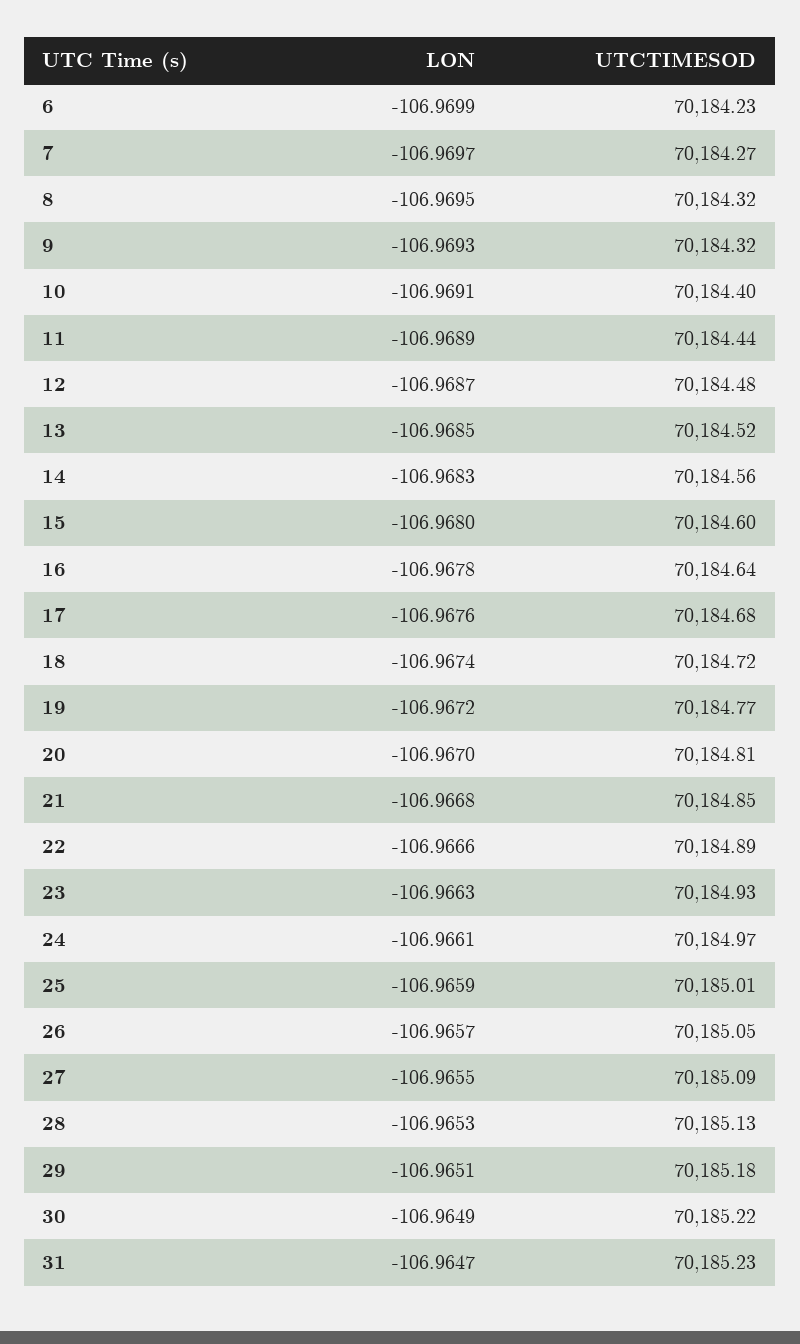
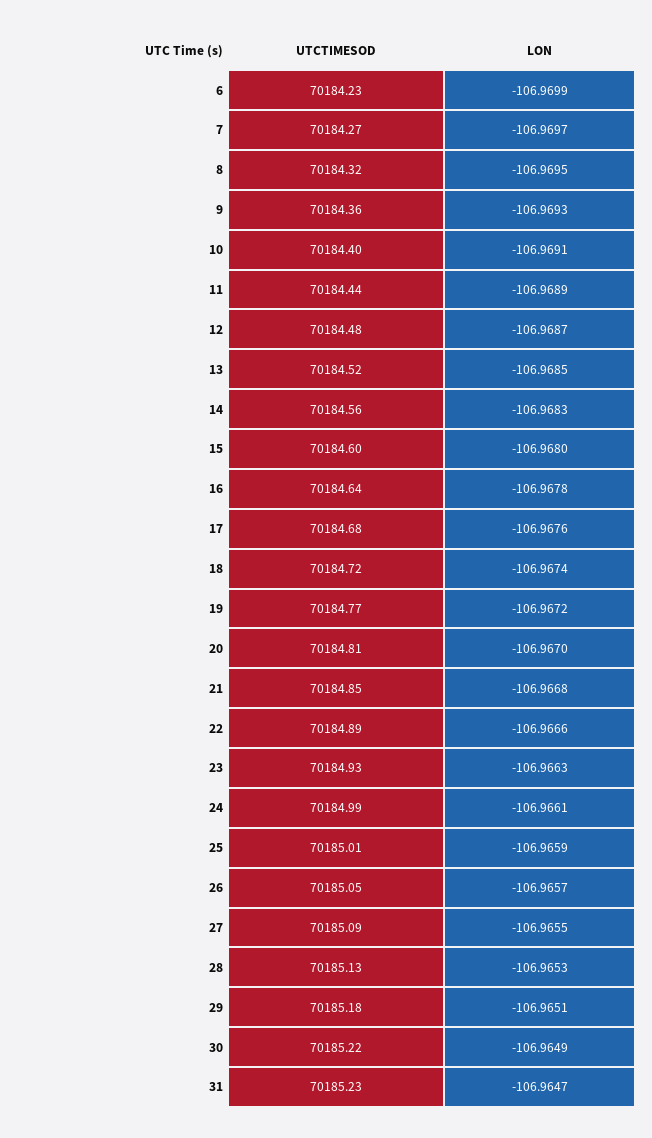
UTCTIMESOD, 9: 70184.32 -> 70184.36
UTCTIMESOD, 24: 70184.97 -> 70184.99

